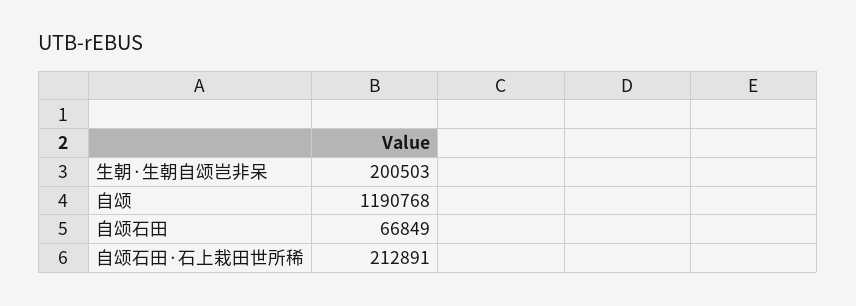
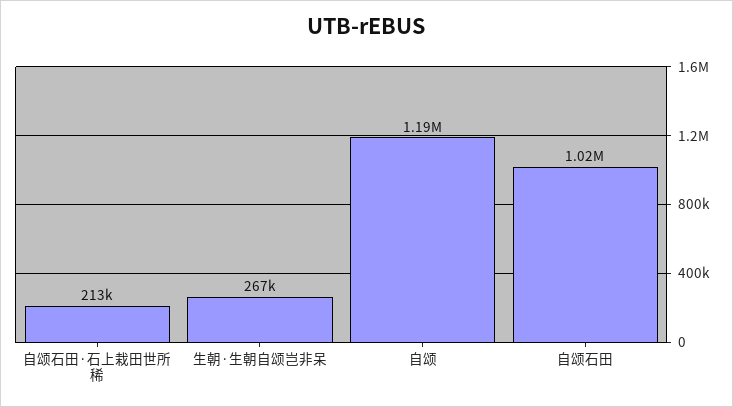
生朝·生朝自颂岂非呆: 200503 -> 267000
自颂石田: 66849 -> 1020000

